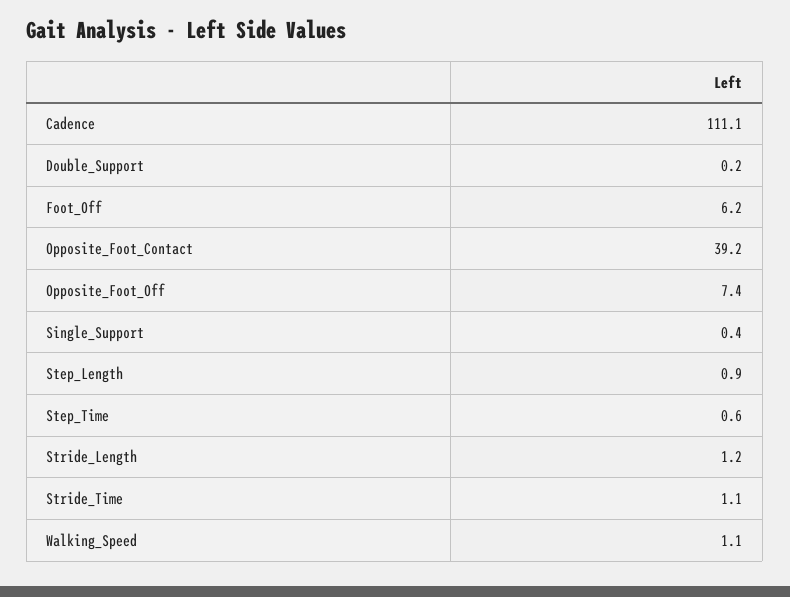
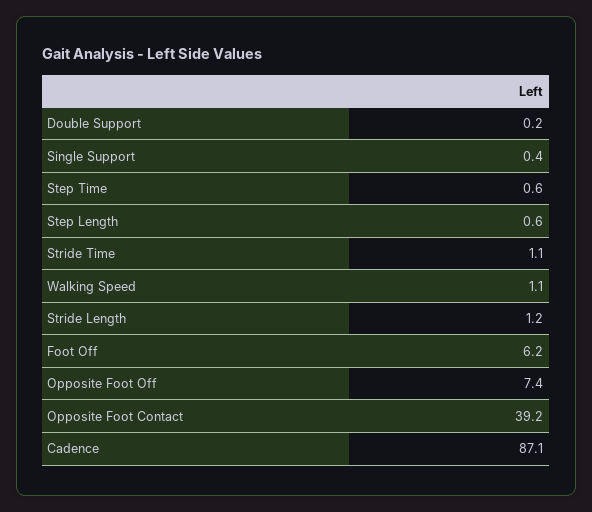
Cadence: 111.1 -> 87.1
Step_Length: 0.9 -> 0.6

